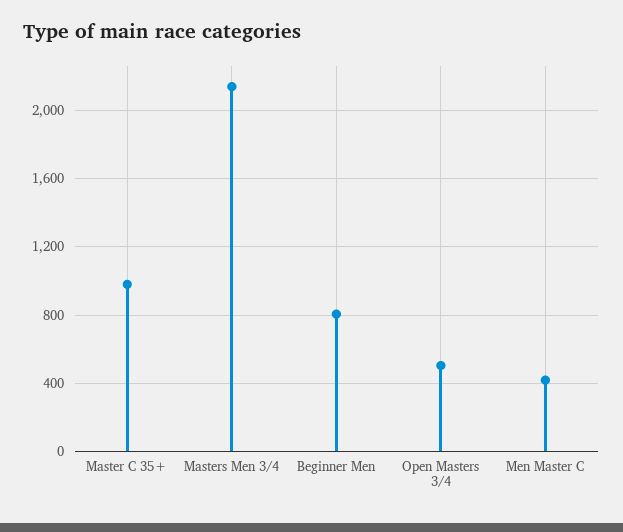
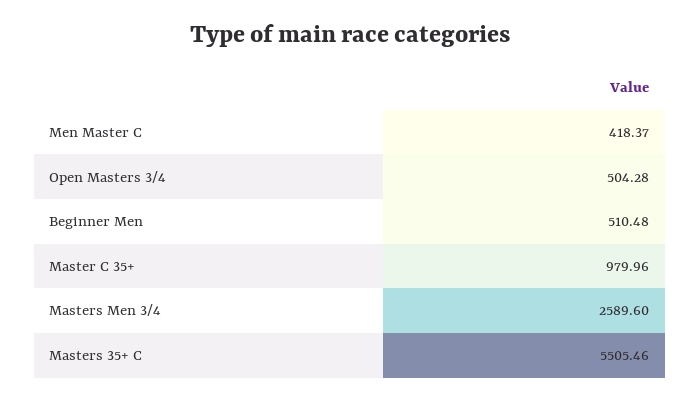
Masters Men 3/4: 2150 -> 2589.6
Beginner Men: 800 -> 510.48
Masters 35+ C: none -> 5505.46

